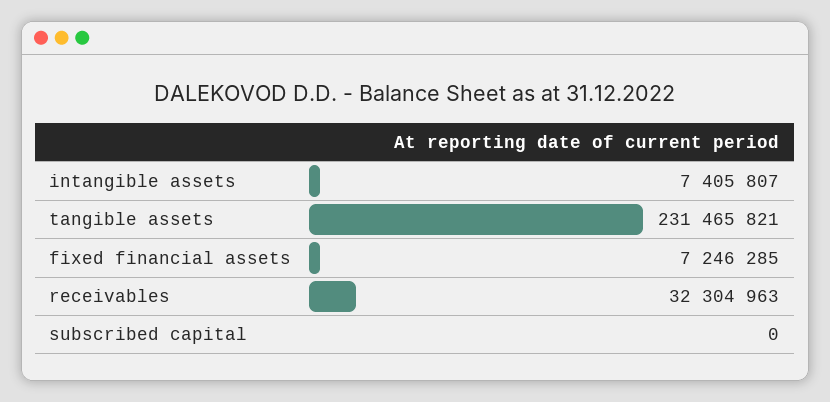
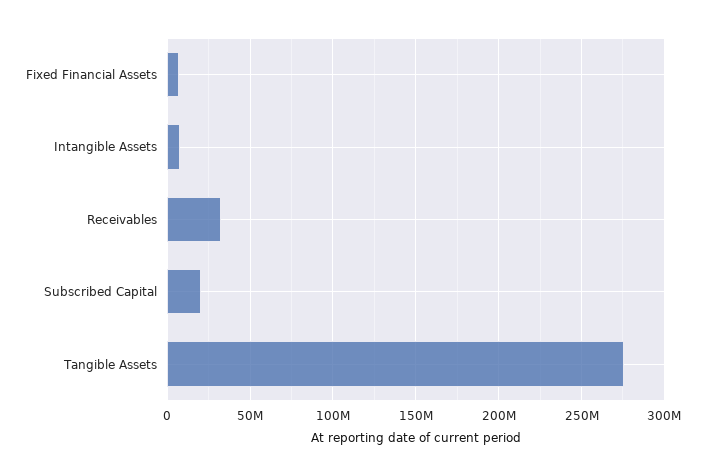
tangible assets: 231465821 -> 275000000
subscribed capital: 0 -> 20000000

